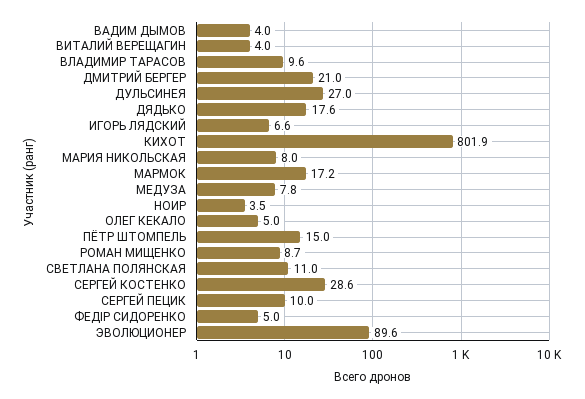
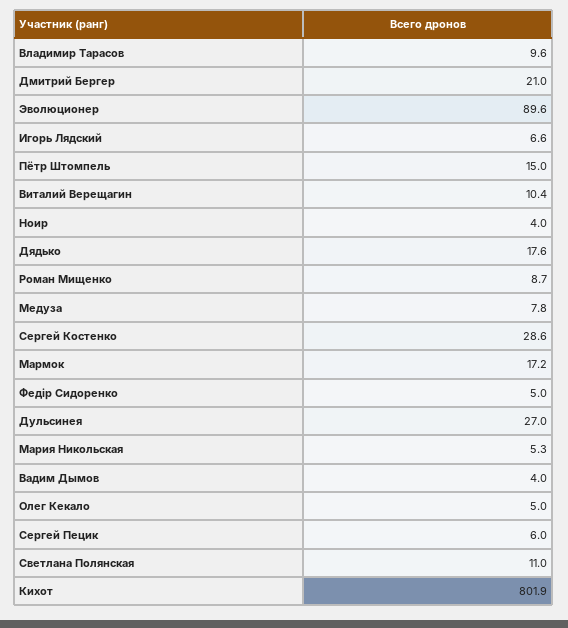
ВИТАЛИЙ ВЕРЕЩАГИН: 4 -> 10.4
МАРИЯ НИКОЛЬСКАЯ: 8 -> 5.3
НОИР: 3.5 -> 4
СЕРГЕЙ ПЕЦИК: 10 -> 6

